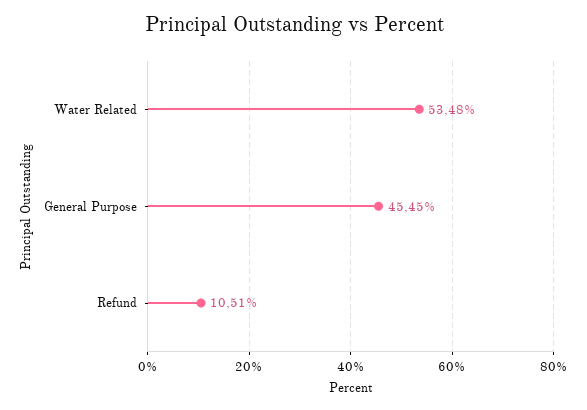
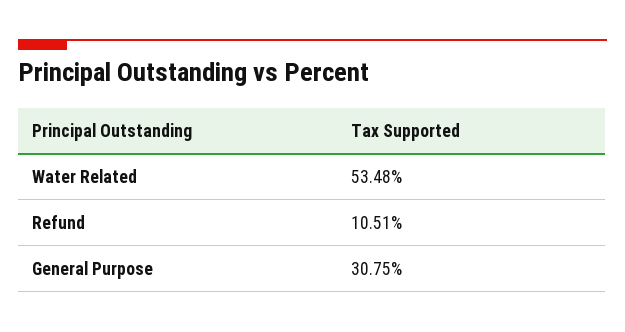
General Purpose: 45.45 -> 30.75

